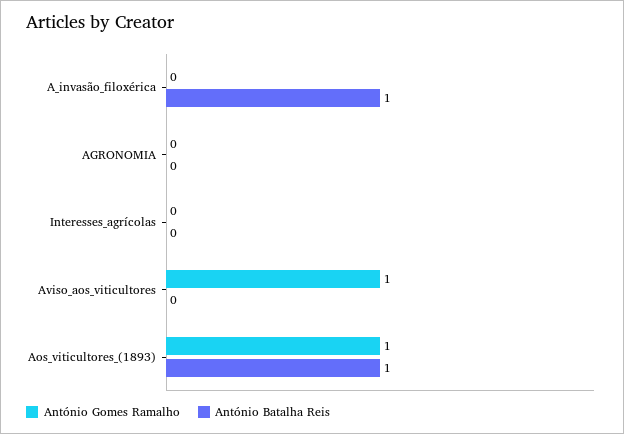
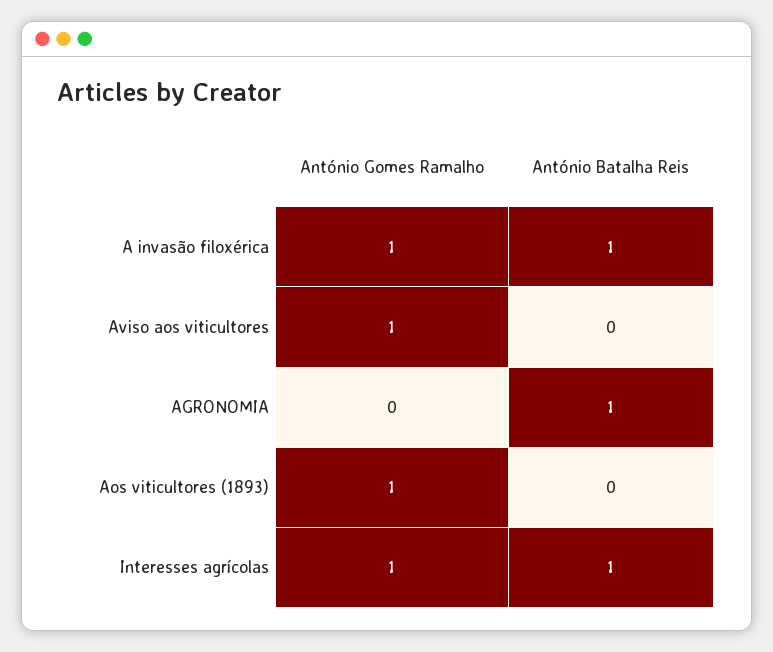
António Gomes Ramalho, A_invasão_filoxérica: 0 -> 1
António Batalha Reis, AGRONOMIA: 0 -> 1
António Gomes Ramalho, Interesses_agrícolas: 0 -> 1
António Batalha Reis, Interesses_agrícolas: 0 -> 1
António Batalha Reis, Aos_viticultores_(1893): 1 -> 0

